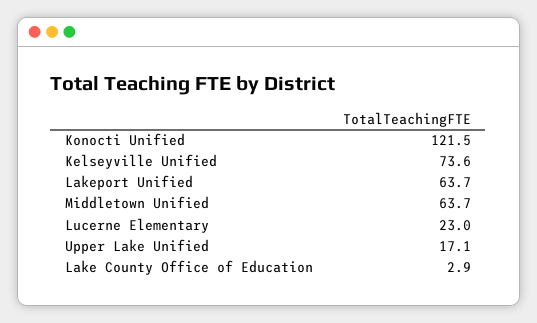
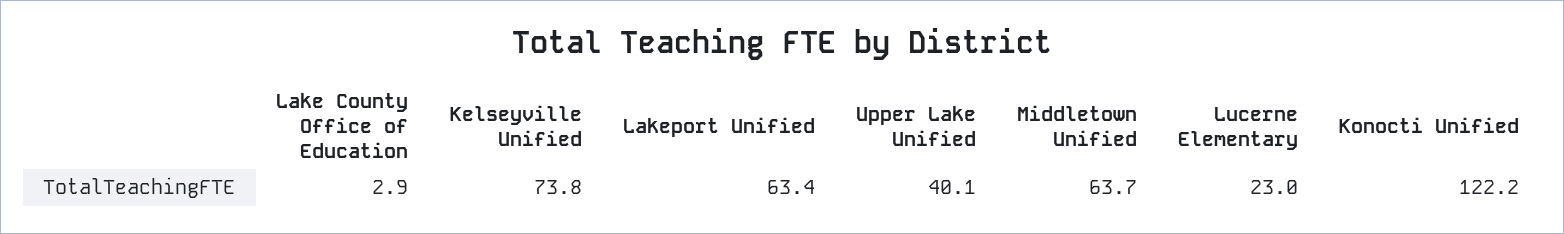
Konocti Unified: 121.5 -> 122.2
Kelseyville Unified: 73.6 -> 73.8
Lakeport Unified: 63.7 -> 63.4
Upper Lake Unified: 17.1 -> 40.1

